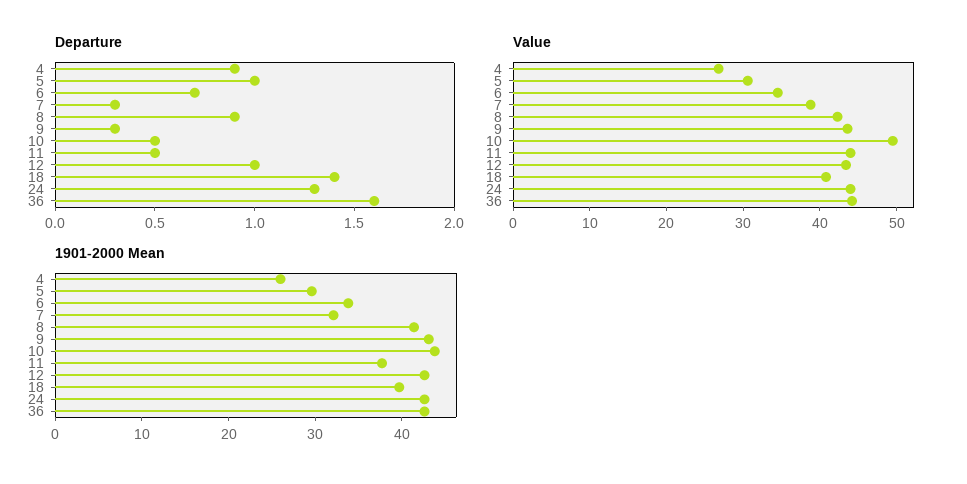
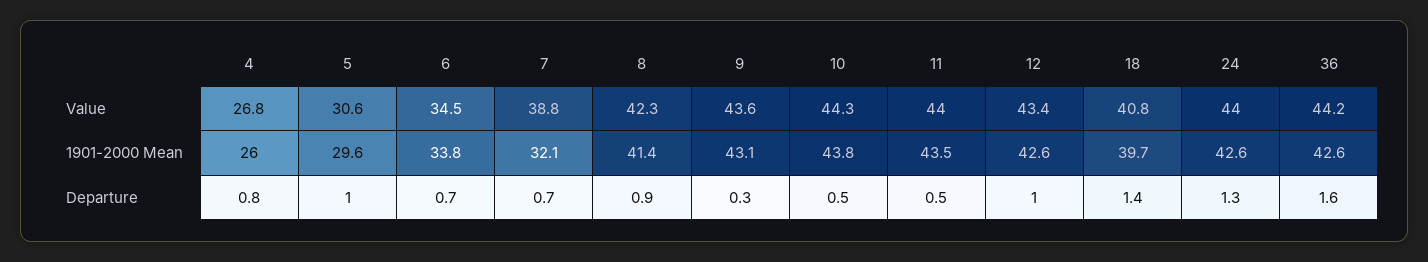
Departure, 4: 0.9 -> 0.8
Departure, 7: 0.3 -> 0.7
Value, 10: 50 -> 44.3
1901-2000 Mean, 11: 38 -> 43.5

